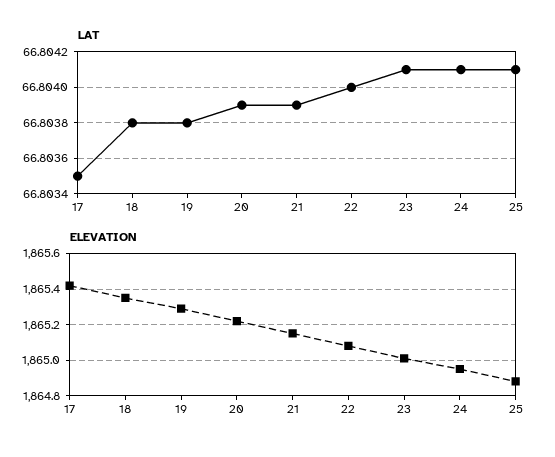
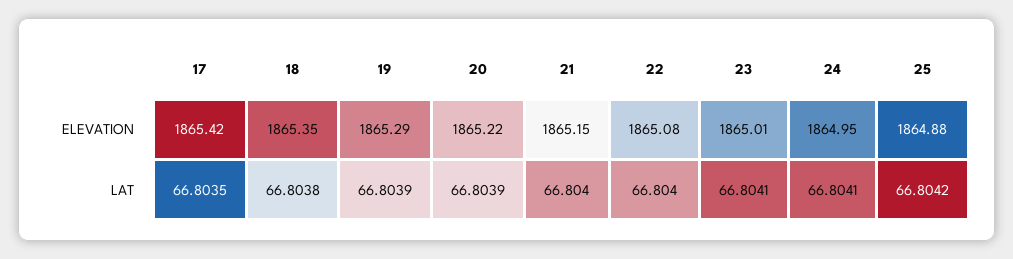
LAT, 19: 66.8038 -> 66.8039
LAT, 21: 66.8039 -> 66.804
LAT, 25: 66.8041 -> 66.8042

